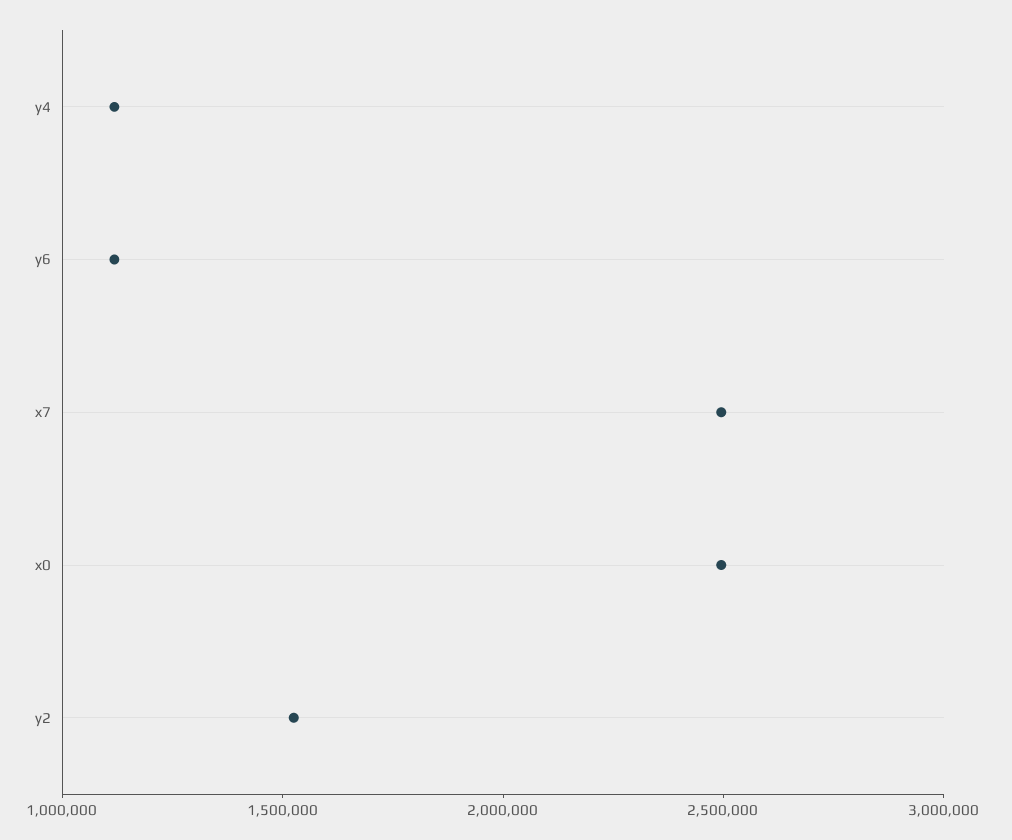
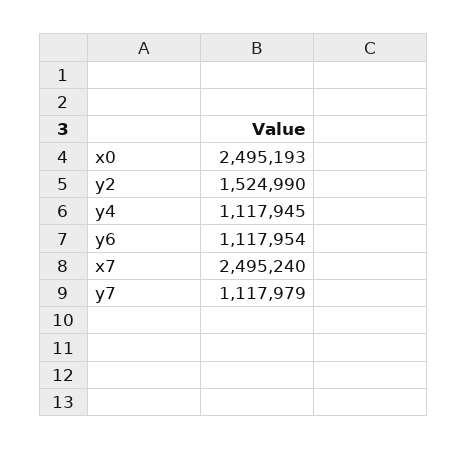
y7: none -> 1117979

